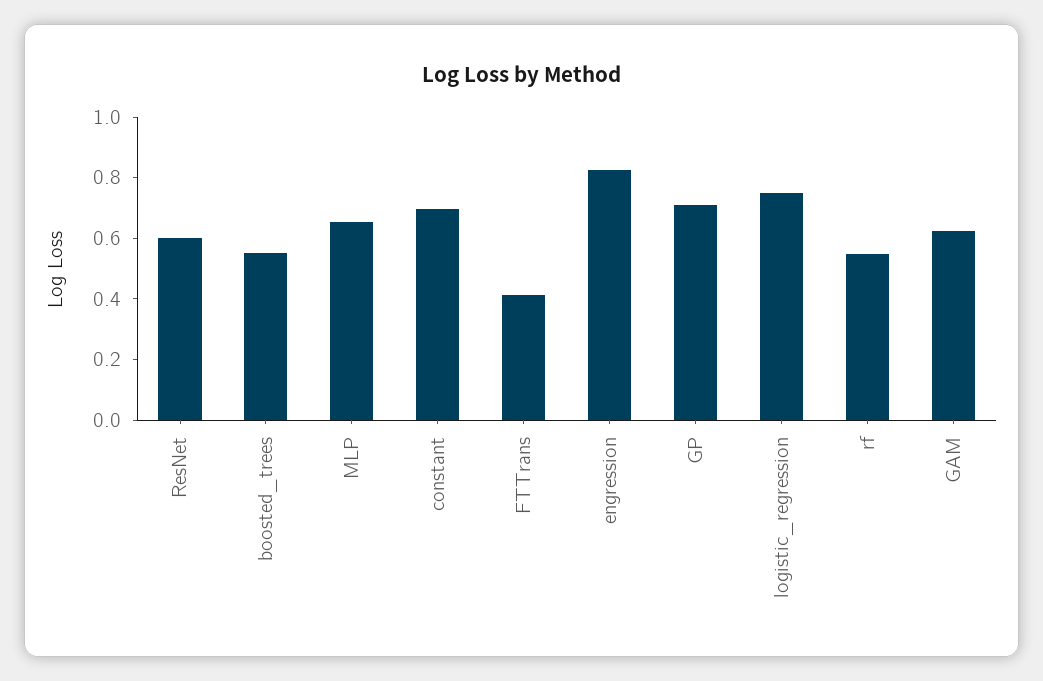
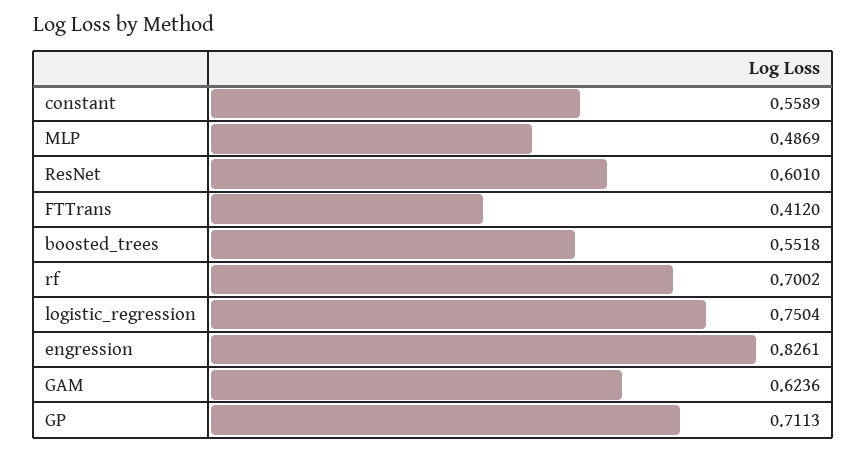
MLP: 0.65 -> 0.4869
constant: 0.7 -> 0.5589
rf: 0.55 -> 0.7002

